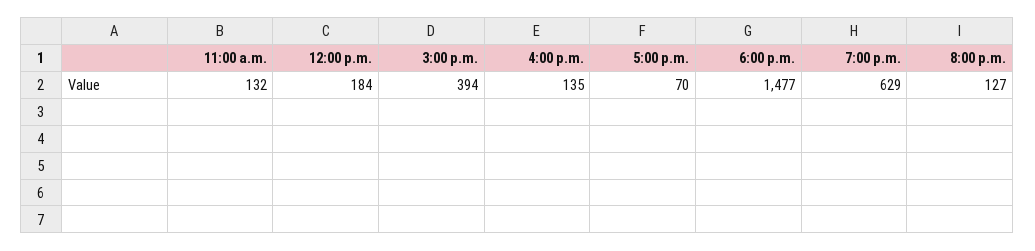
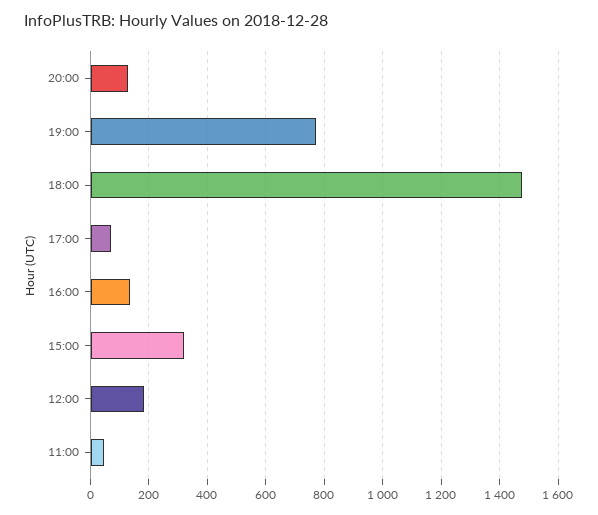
11:00 a.m.: 132 -> 50
3:00 p.m.: 394 -> 325
7:00 p.m.: 629 -> 775

